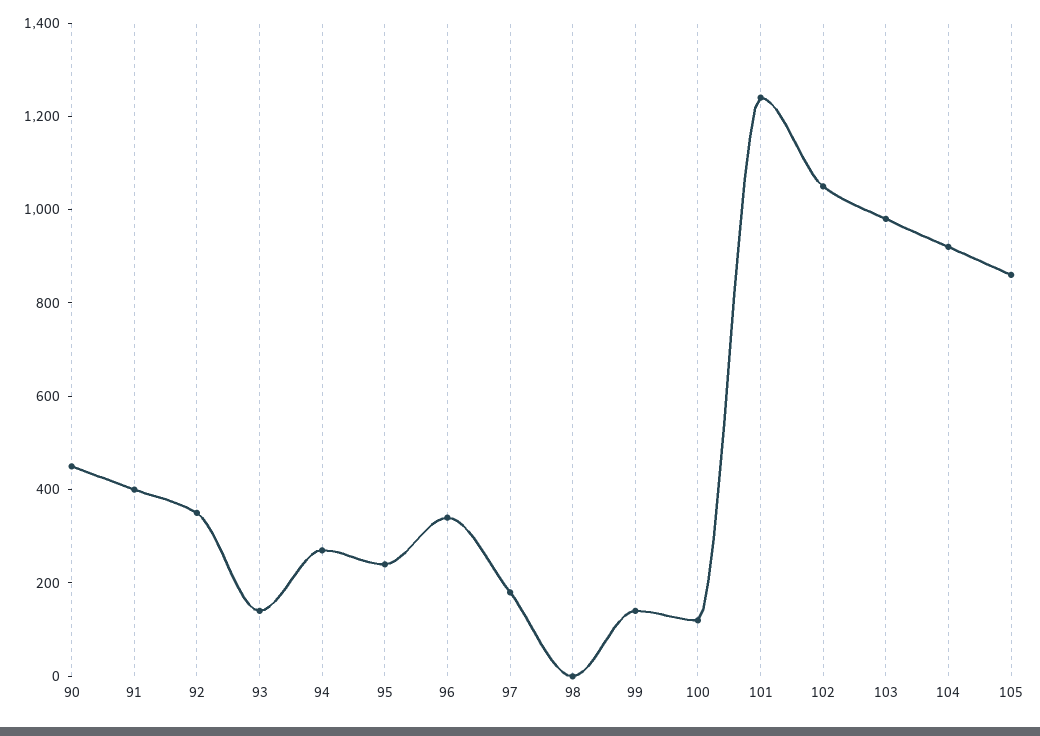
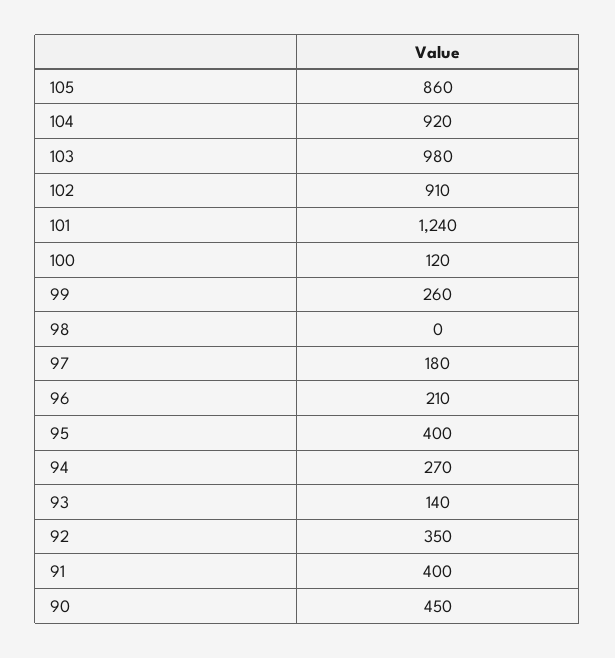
95: 250 -> 400
96: 350 -> 210
99: 150 -> 260
102: 1050 -> 910

